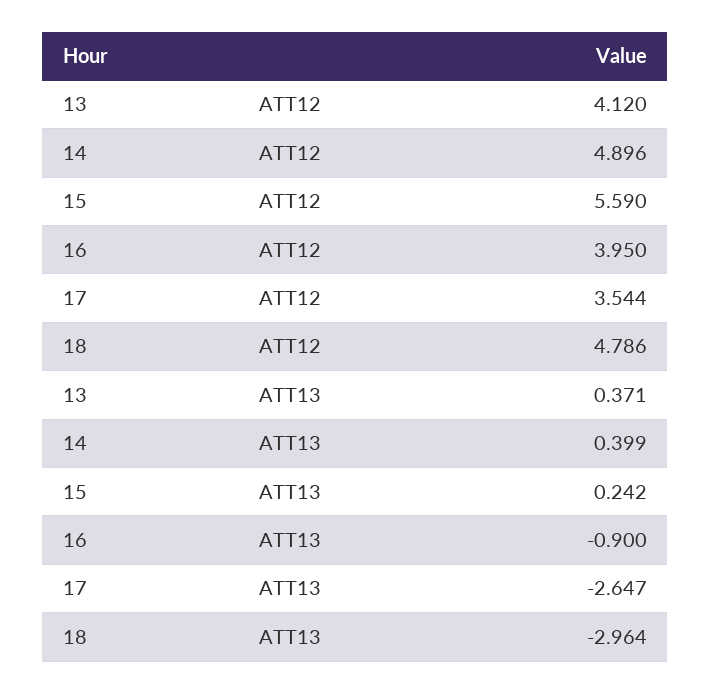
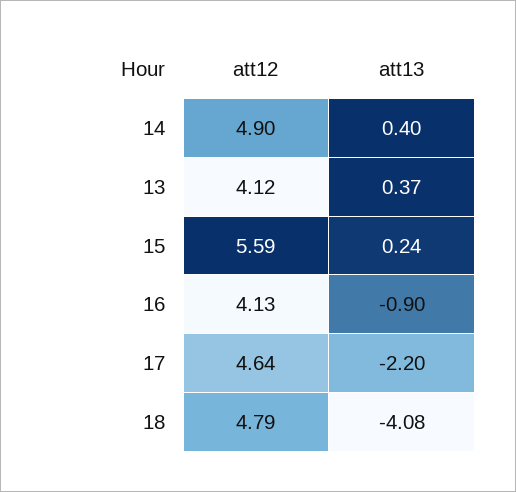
16, ATT12: 3.95 -> 4.13
17, ATT12: 3.544 -> 4.64
17, ATT13: -2.647 -> -2.2
18, ATT13: -2.964 -> -4.08

